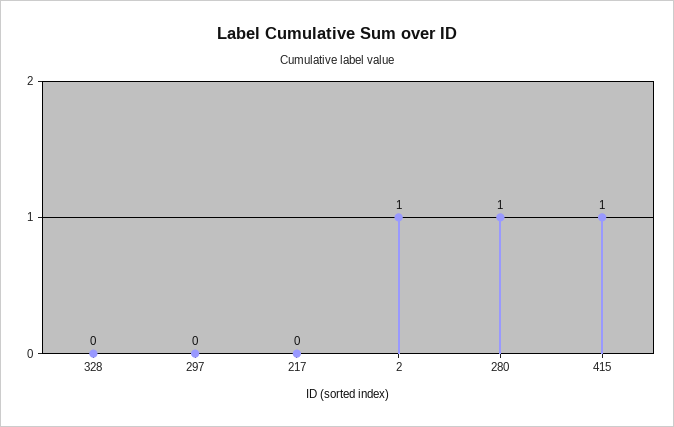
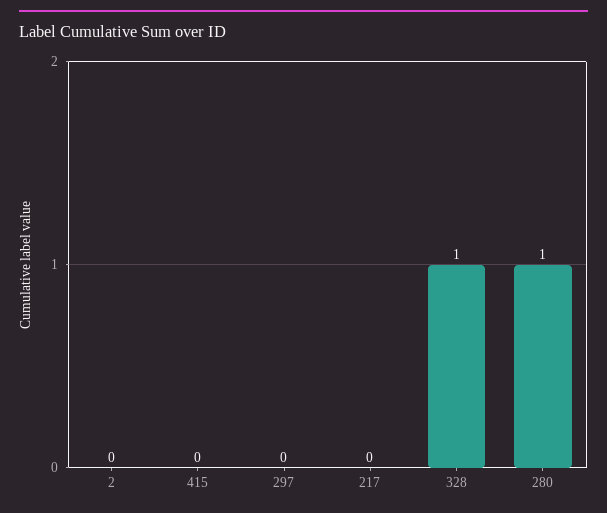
328: 0 -> 1
2: 1 -> 0
415: 1 -> 0

